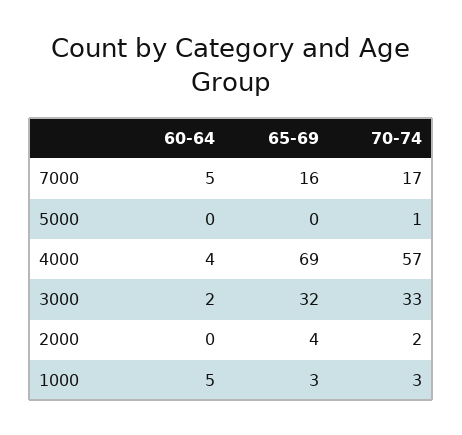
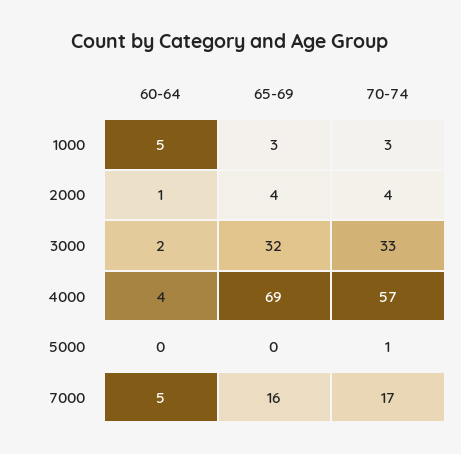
60-64, 2000: 0 -> 1
70-74, 2000: 2 -> 4

